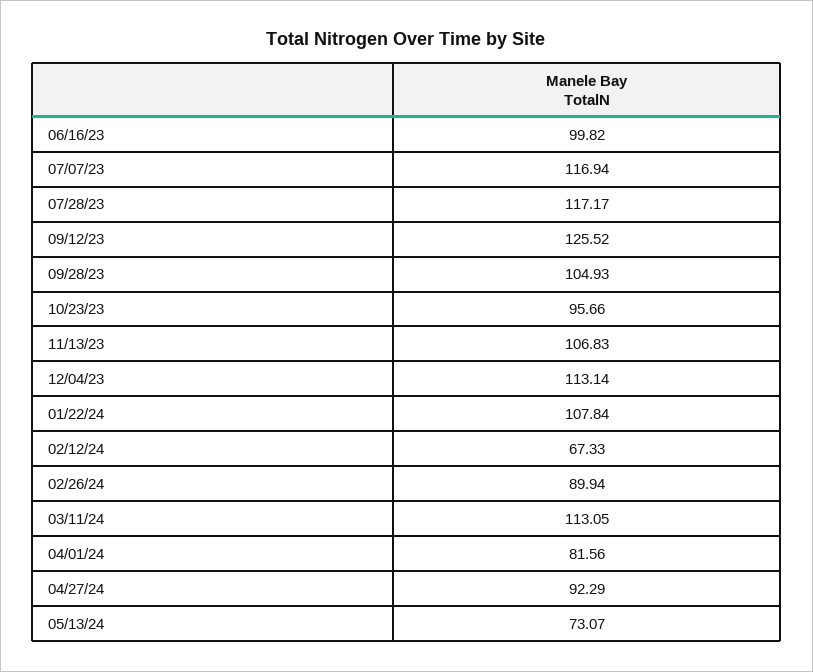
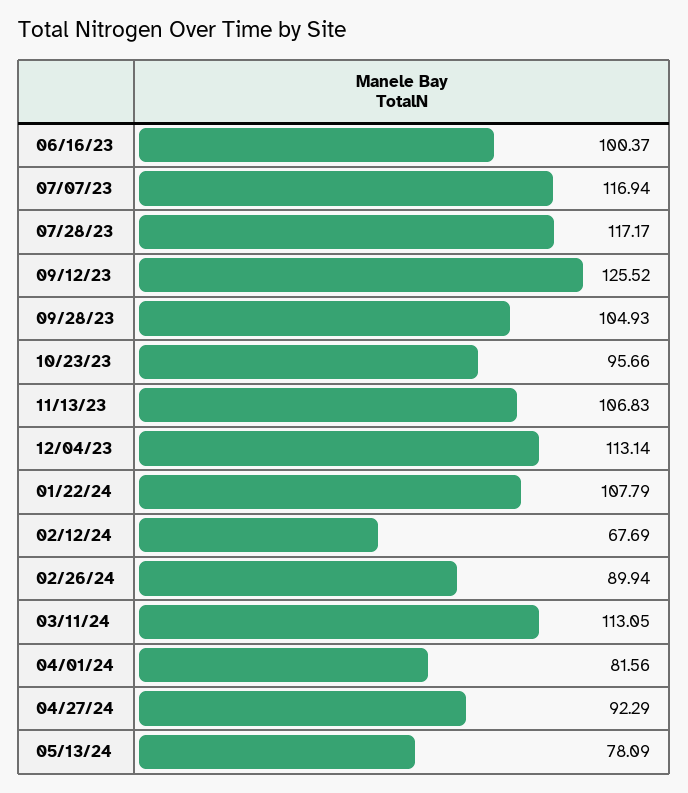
06/16/23: 99.82 -> 100.37
01/22/24: 107.84 -> 107.79
02/12/24: 67.33 -> 67.69
05/13/24: 73.07 -> 78.09

